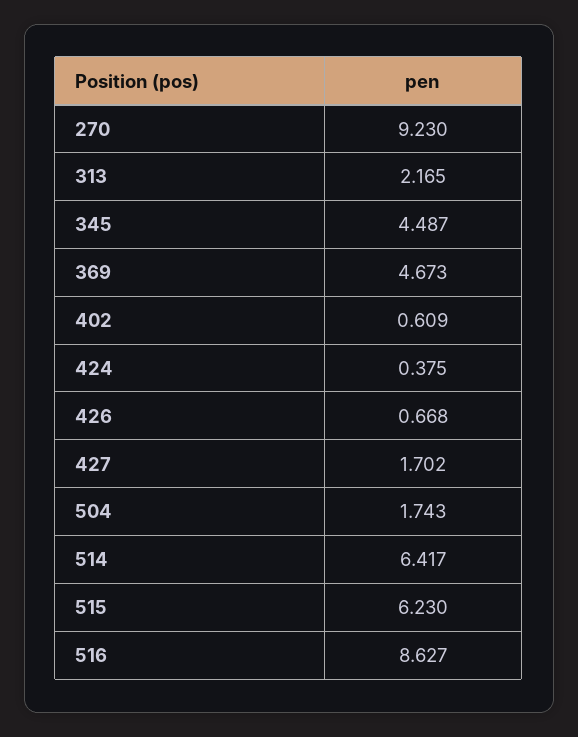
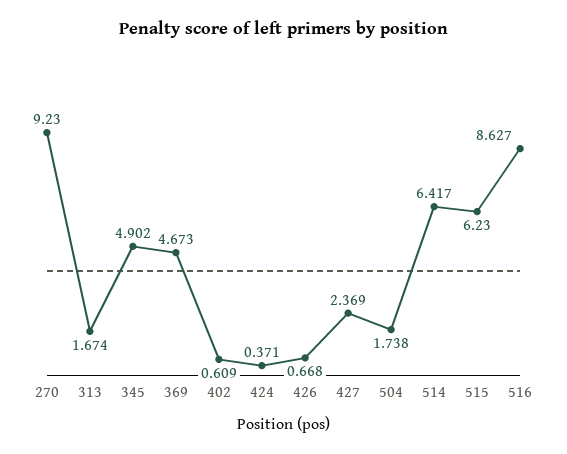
313: 2.165 -> 1.674
345: 4.487 -> 4.902
424: 0.375 -> 0.371
427: 1.702 -> 2.369
504: 1.743 -> 1.738

